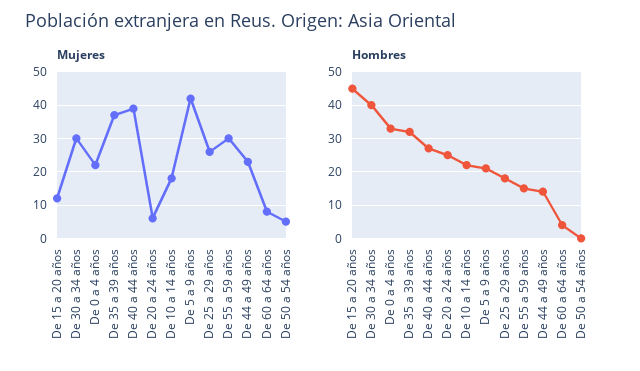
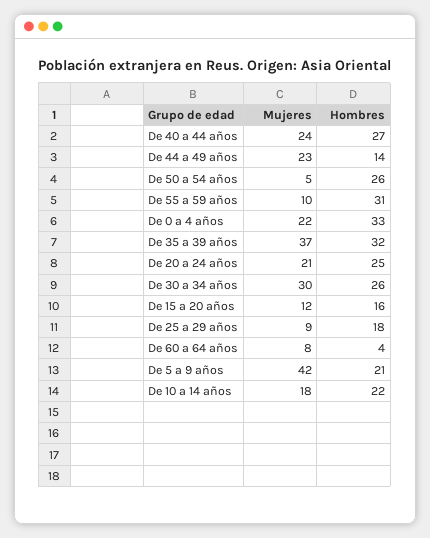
Mujeres, De 40 a 44 años: 40 -> 24
Mujeres, De 20 a 24 años: 5 -> 21
Mujeres, De 25 a 29 años: 25 -> 9
Mujeres, De 55 a 59 años: 30 -> 10
Hombres, De 15 a 20 años: 45 -> 16
Hombres, De 30 a 34 años: 40 -> 26
Hombres, De 55 a 59 años: 15 -> 31
Hombres, De 50 a 54 años: 0 -> 26

